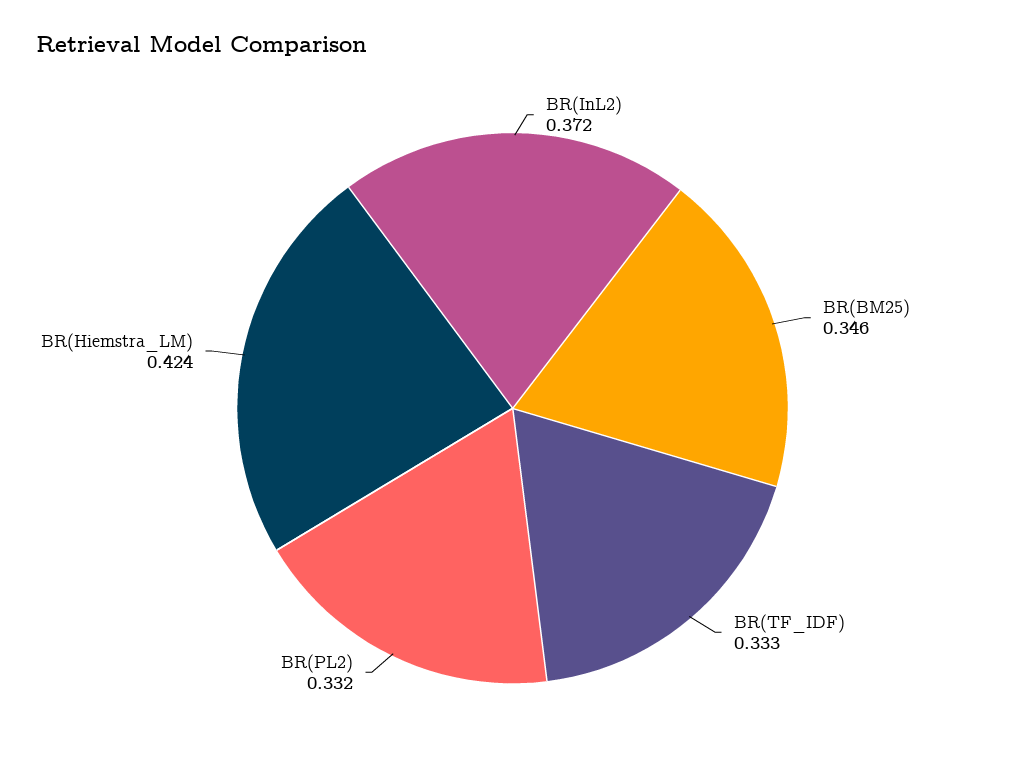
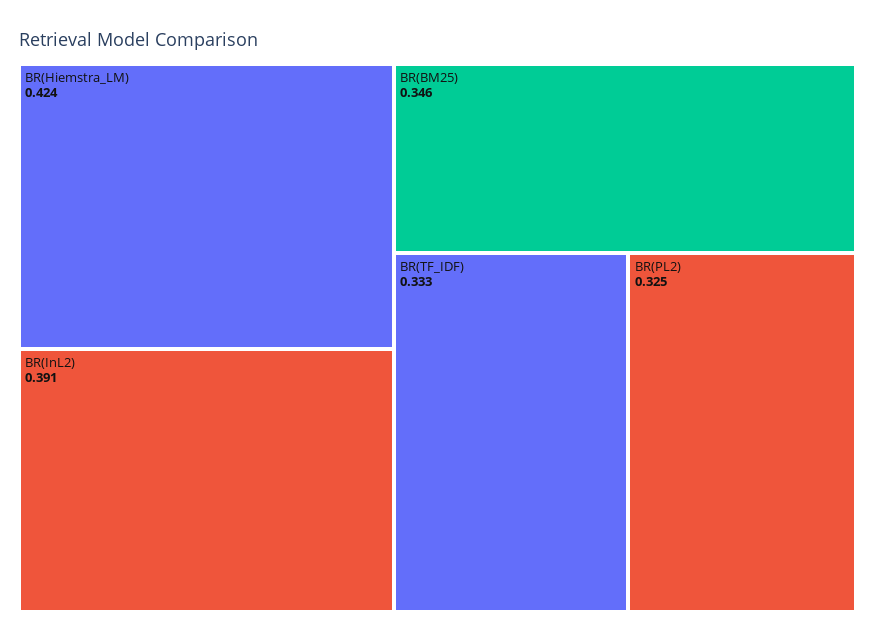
BR(InL2): 0.372 -> 0.391
BR(PL2): 0.332 -> 0.325

